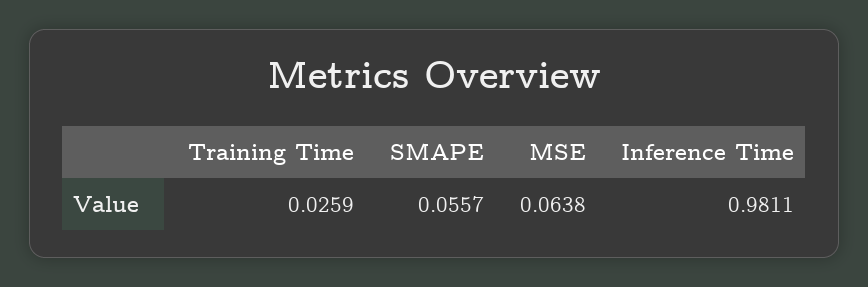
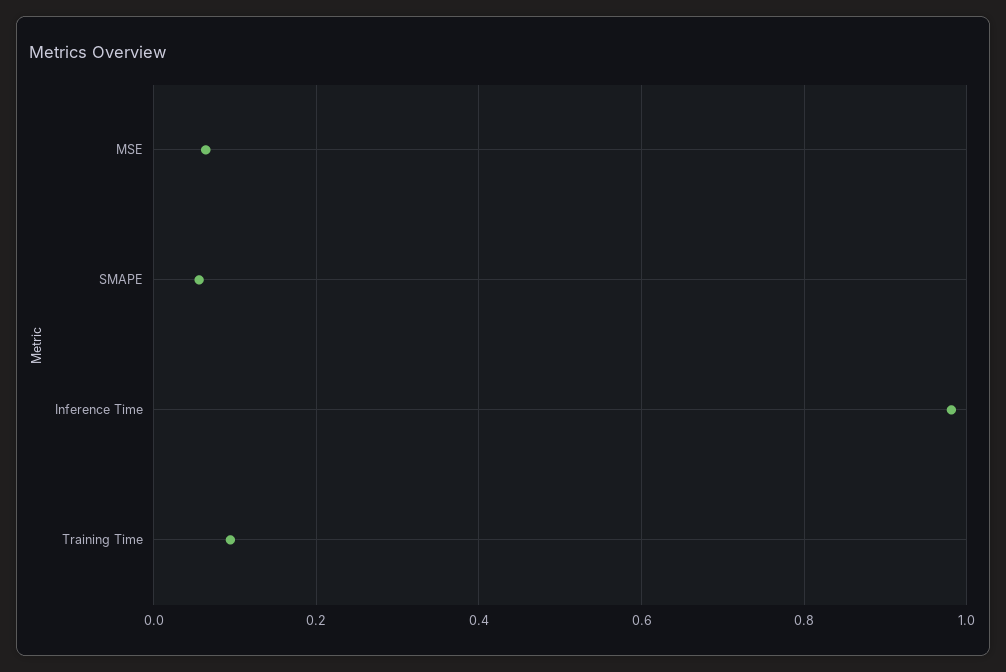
Training Time: 0.0259 -> 0.1

